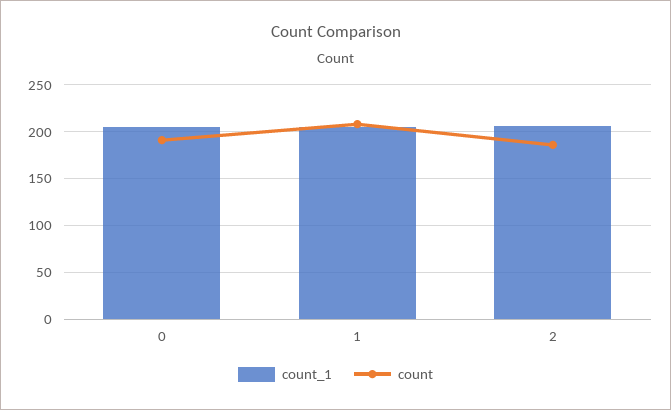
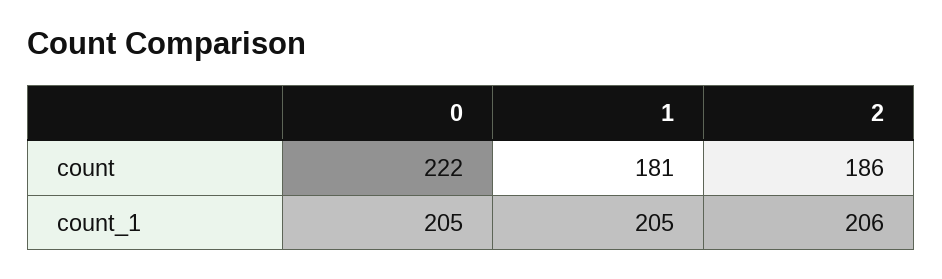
count, 0: 190 -> 222
count, 1: 210 -> 181

